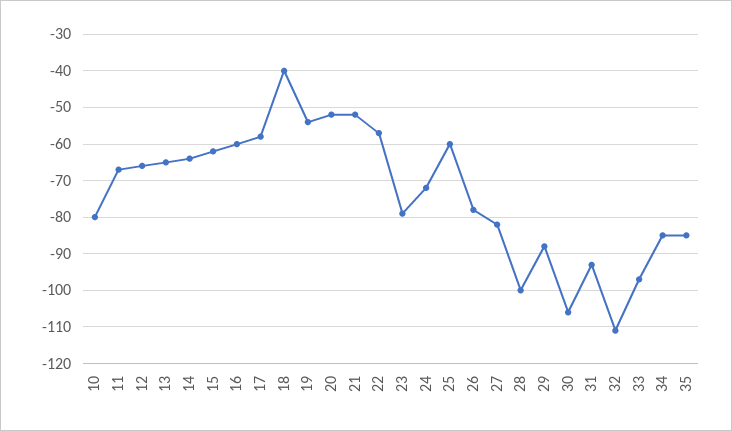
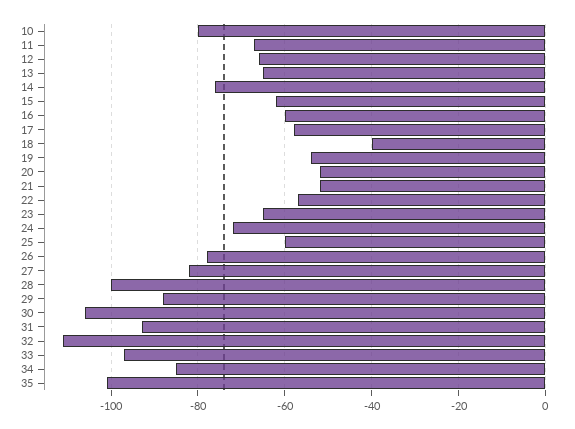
14: -65 -> -75
23: -80 -> -65
35: -85 -> -100

